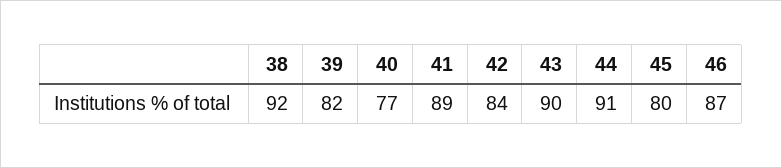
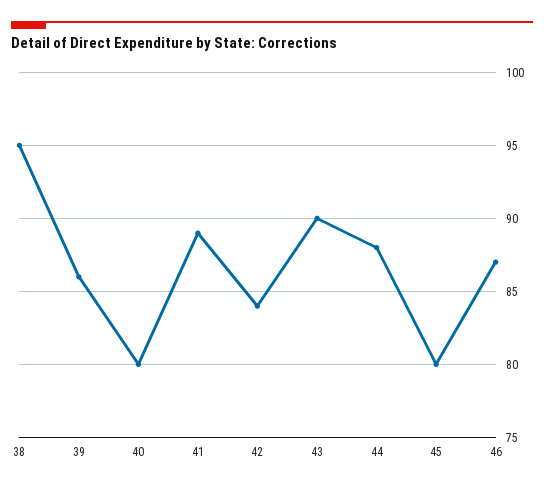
38: 92 -> 95
39: 82 -> 86
40: 77 -> 80
44: 91 -> 88

